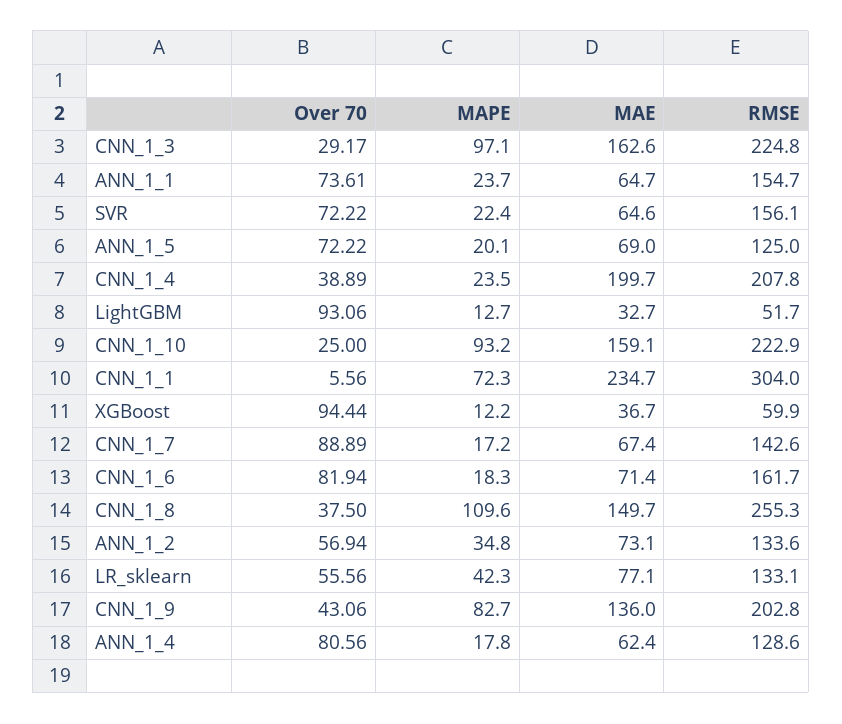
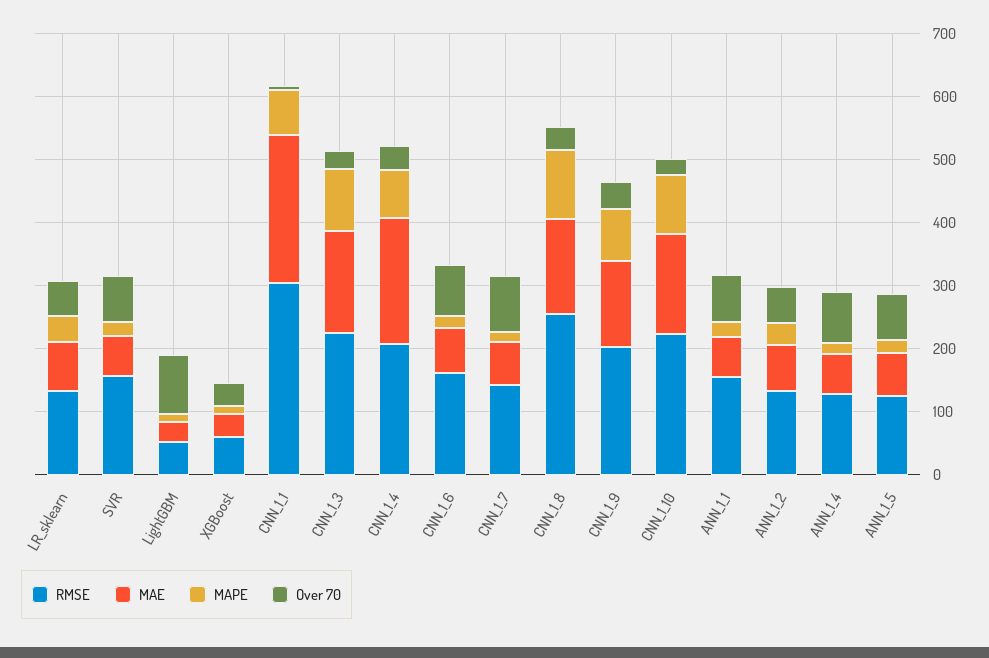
MAPE, CNN_1_4: 23.5 -> 80
Over 70, XGBoost: 94.44 -> 40

